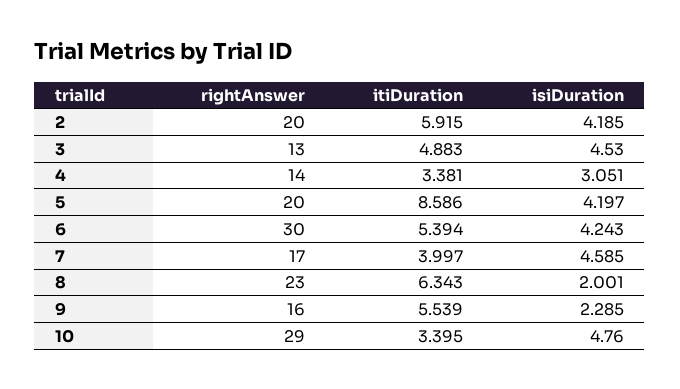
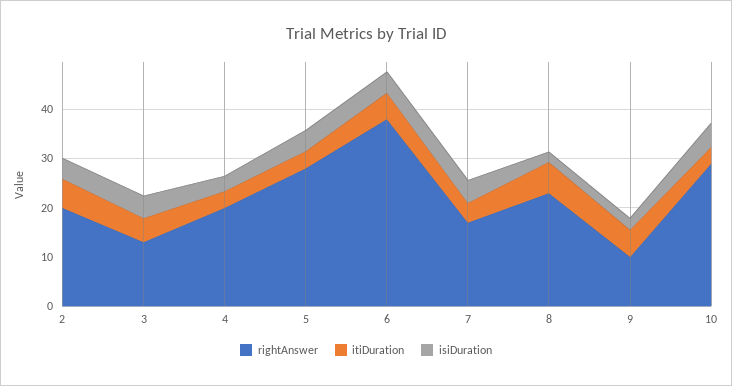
rightAnswer, 4: 14 -> 20
rightAnswer, 5: 20 -> 28
itiDuration, 5: 8.586 -> 4
rightAnswer, 6: 30 -> 38
rightAnswer, 9: 16 -> 10

